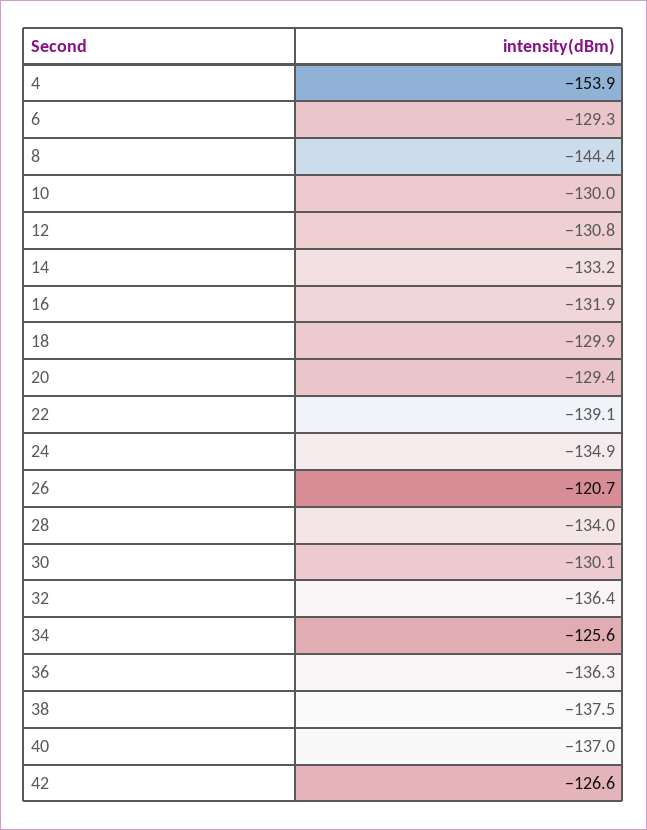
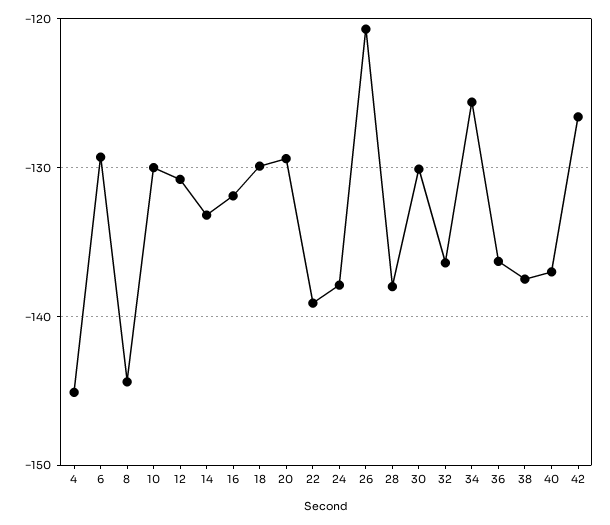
4: -153.9 -> -145
24: -134.9 -> -138
28: -134 -> -138

